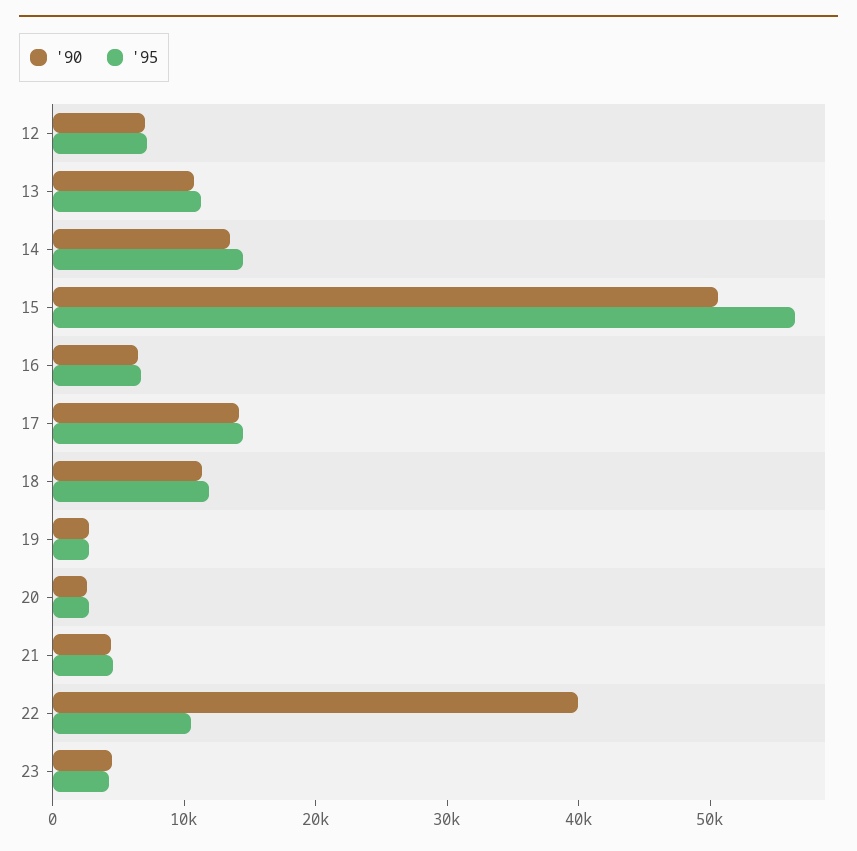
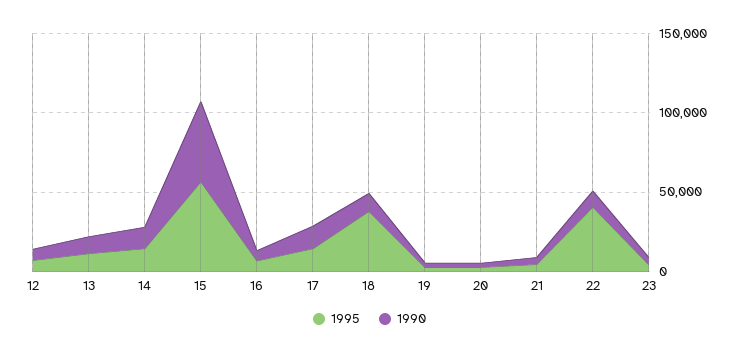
'95, 18: 12000 -> 40000
'90, 22: 40000 -> 10000
'95, 22: 10000 -> 40000

